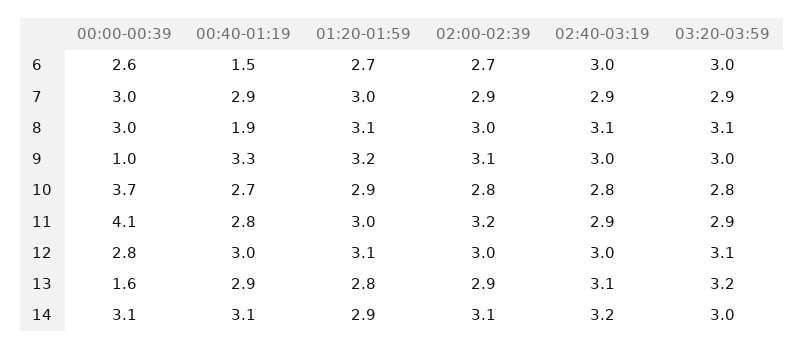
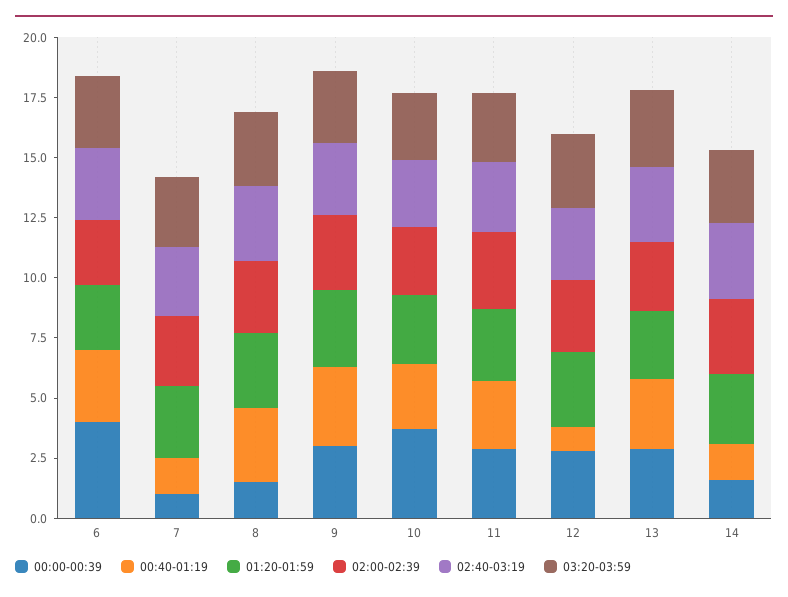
00:00-00:39, 6: 2.6 -> 4
00:40-01:19, 6: 1.5 -> 3
00:00-00:39, 7: 3 -> 1
00:40-01:19, 7: 2.9 -> 1.5
00:00-00:39, 8: 3 -> 1.5
00:40-01:19, 8: 1.9 -> 3
00:00-00:39, 9: 1 -> 3
00:00-00:39, 11: 4.1 -> 3
00:40-01:19, 12: 3 -> 1
00:00-00:39, 13: 1.6 -> 3
00:00-00:39, 14: 3.1 -> 1.5
00:40-01:19, 14: 3.1 -> 1.5

